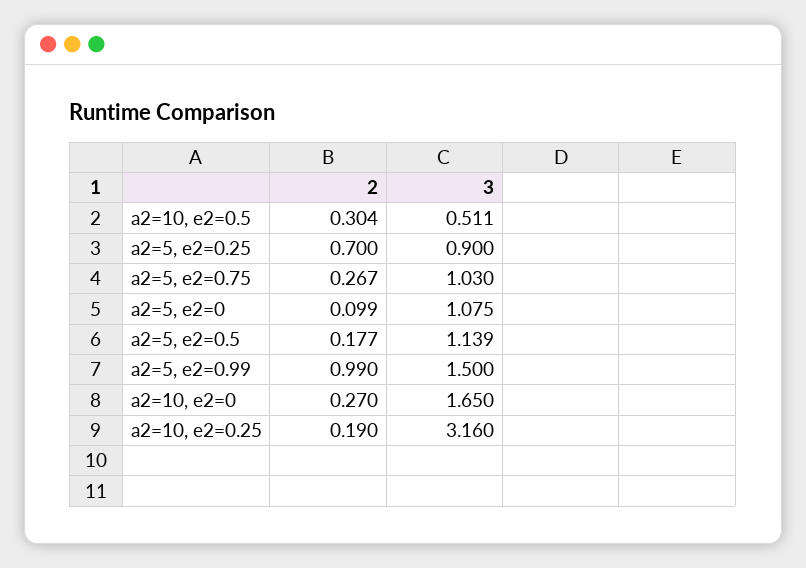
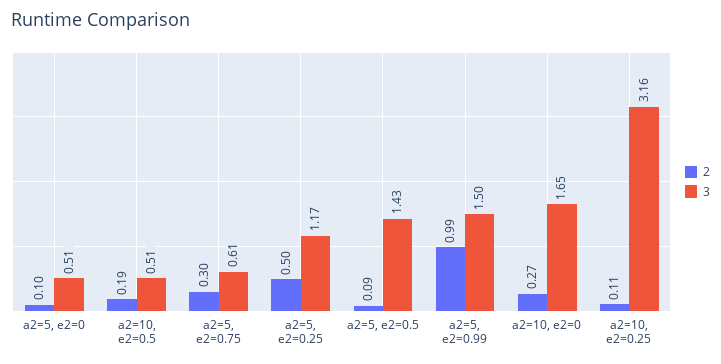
2, a2=10, e2=0.5: 0.304 -> 0.19
2, a2=5, e2=0.25: 0.7 -> 0.5
3, a2=5, e2=0.25: 0.9 -> 1.17
2, a2=5, e2=0.75: 0.267 -> 0.3
3, a2=5, e2=0.75: 1.03 -> 0.61
3, a2=5, e2=0: 1.075 -> 0.51
2, a2=5, e2=0.5: 0.177 -> 0.09
3, a2=5, e2=0.5: 1.139 -> 1.43
2, a2=10, e2=0.25: 0.19 -> 0.11

